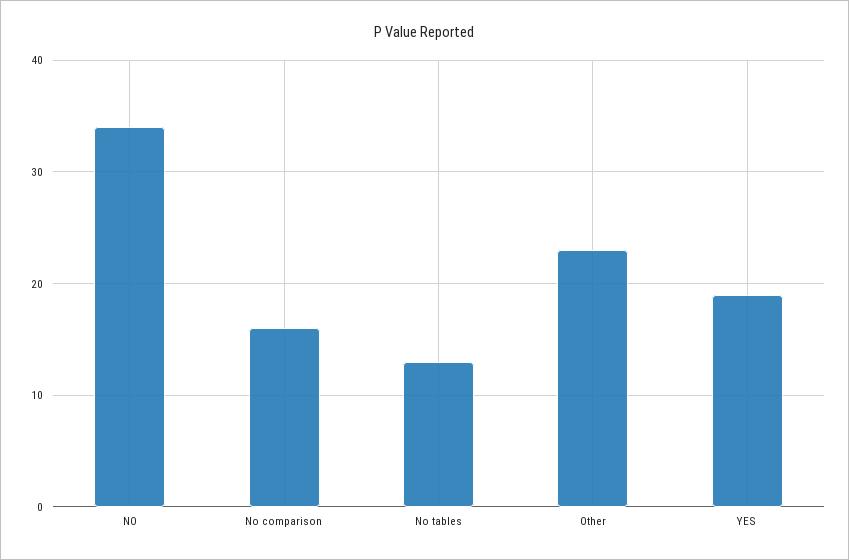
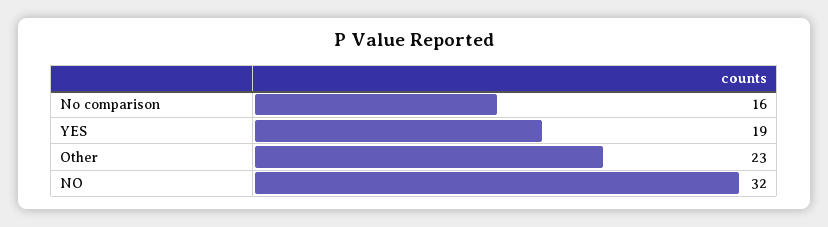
NO: 34 -> 32
No tables: 13 -> none

